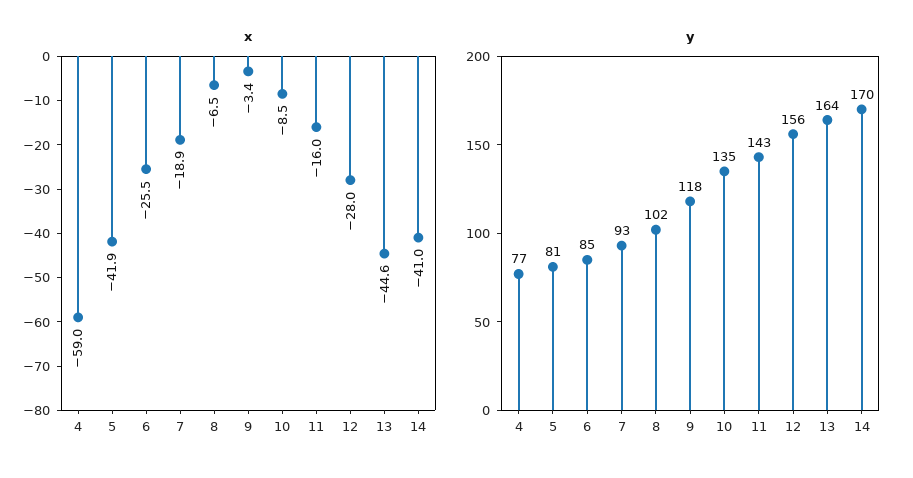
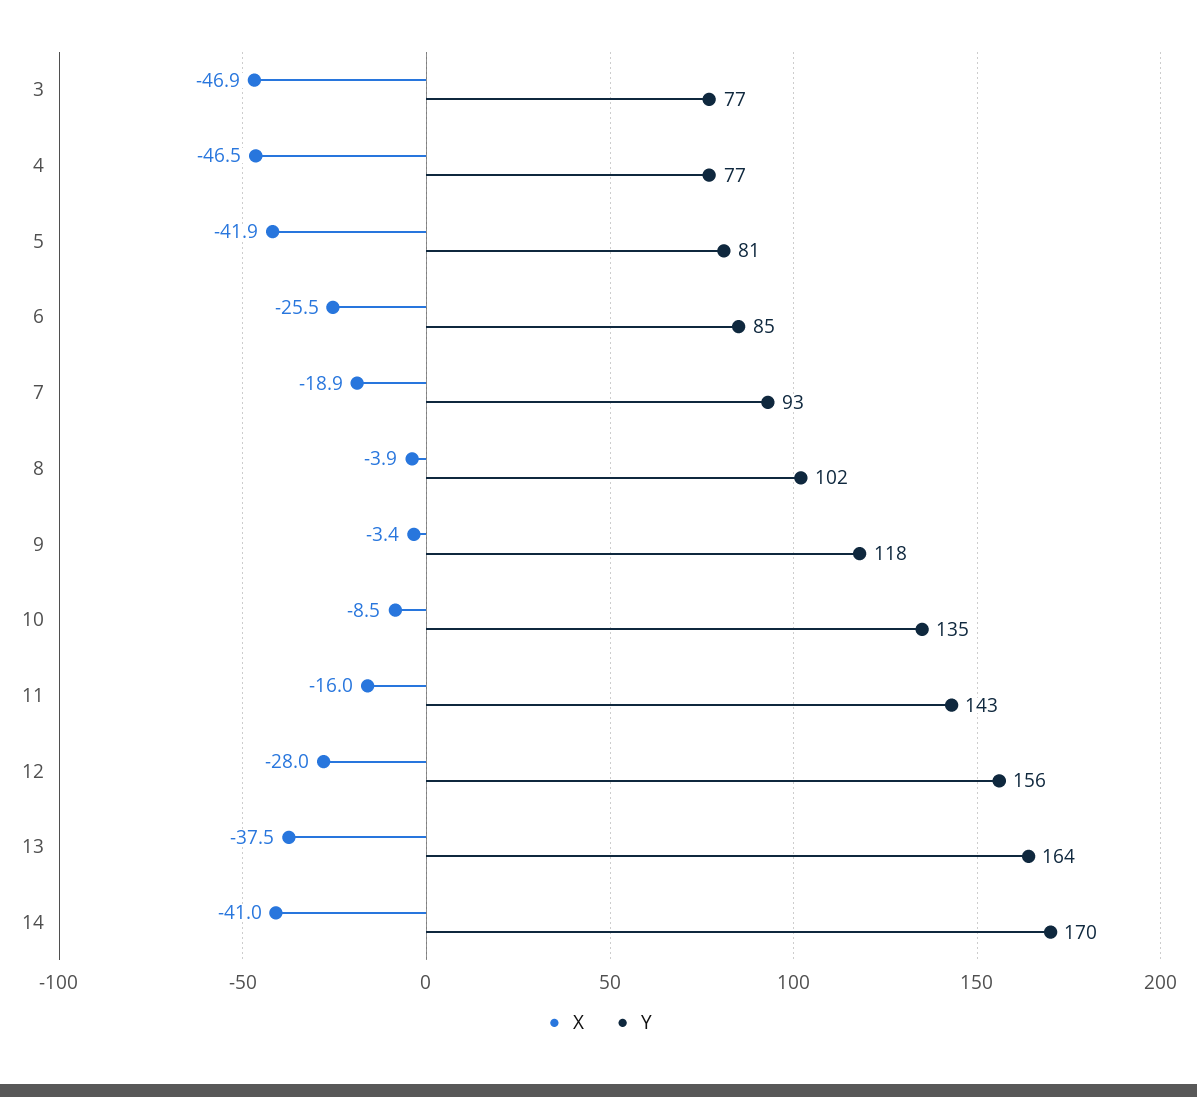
x, 4: -59 -> -46.5
x, 8: -6.5 -> -3.9
x, 13: -44.6 -> -37.5
x, 3: none -> -46.9
y, 3: none -> 77

